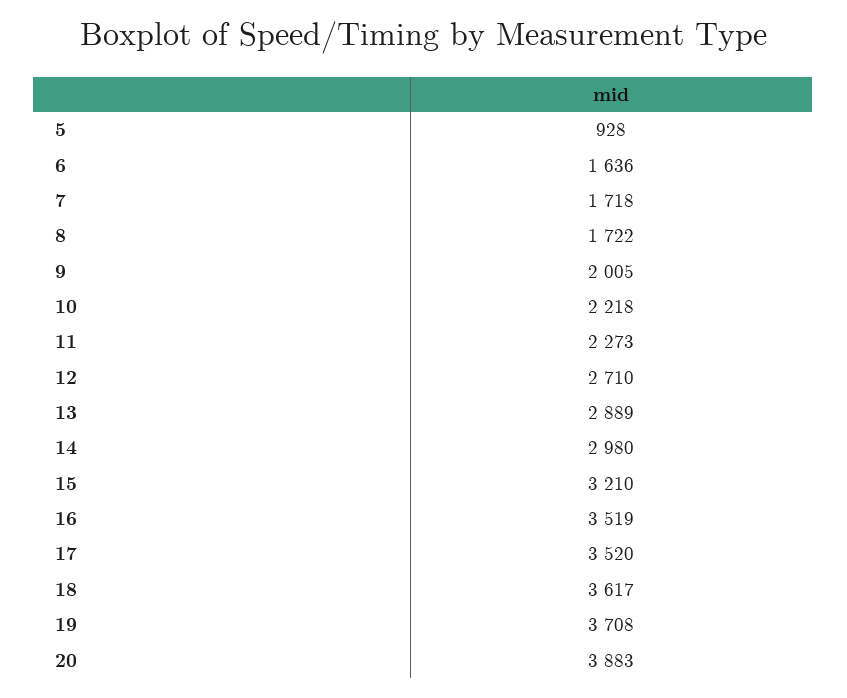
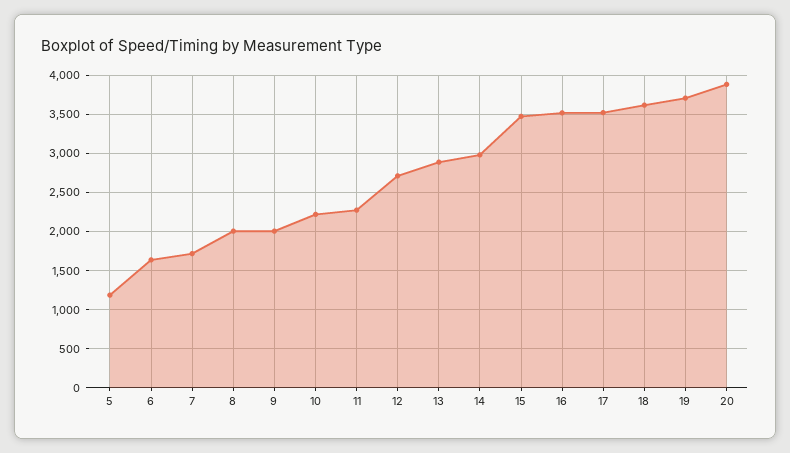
5: 928 -> 1200
8: 1722 -> 2000
15: 3210 -> 3500

